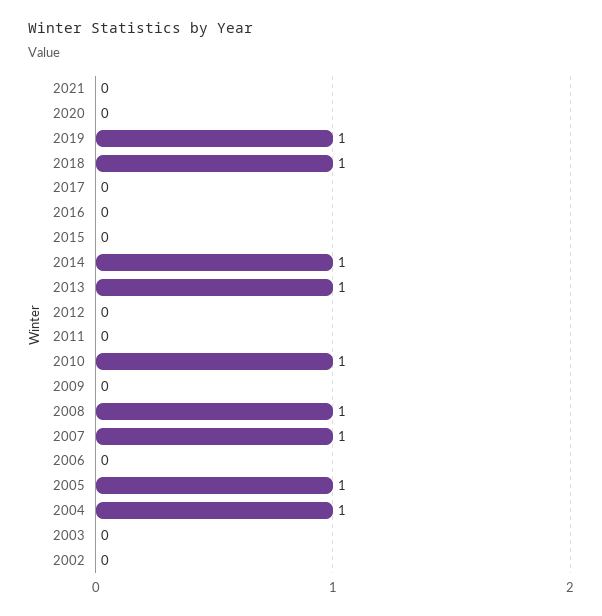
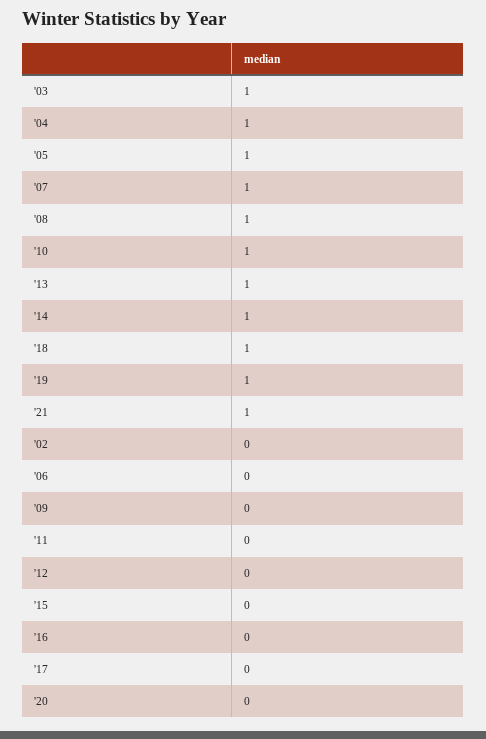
2021: 0 -> 1
2003: 0 -> 1

